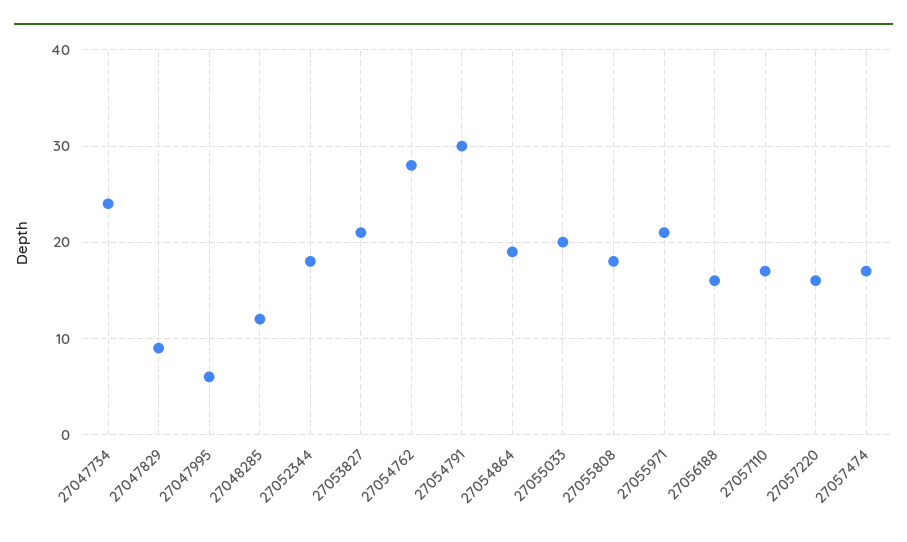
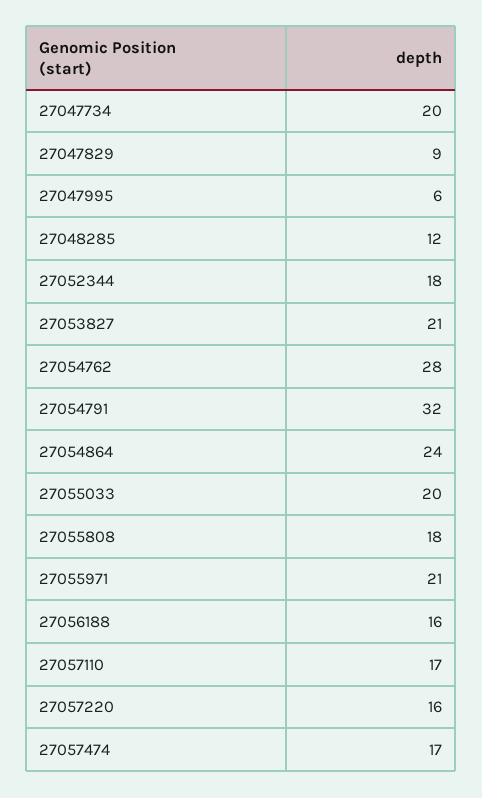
27047734: 24 -> 20
27054791: 30 -> 32
27054864: 19 -> 24

